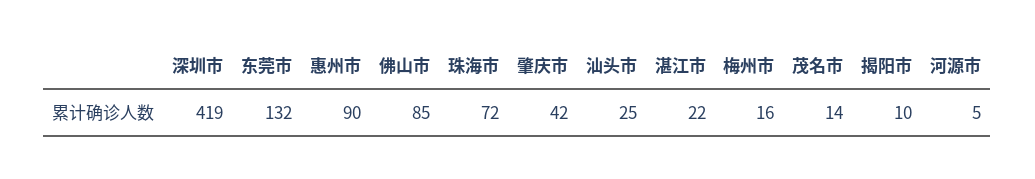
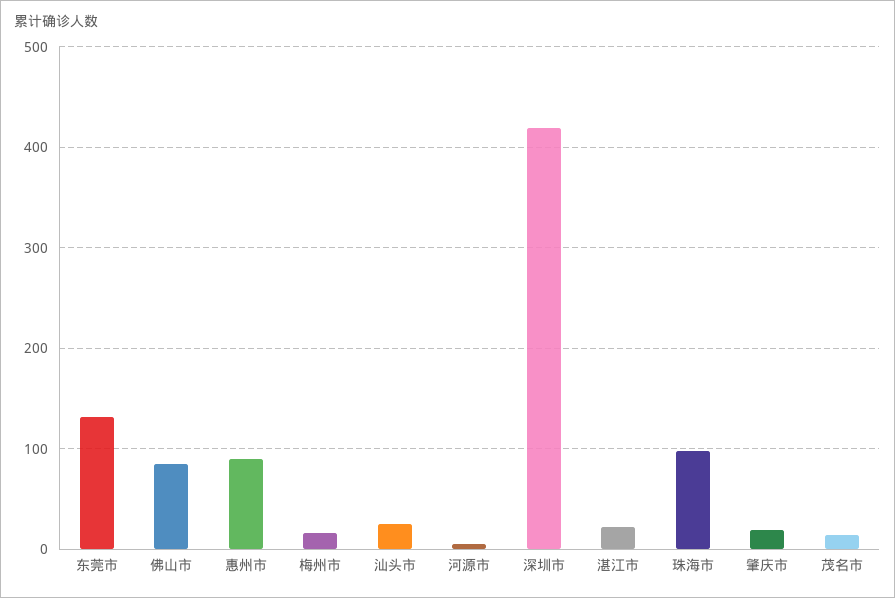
珠海市: 72 -> 100
肇庆市: 42 -> 20
揭阳市: 10 -> none

